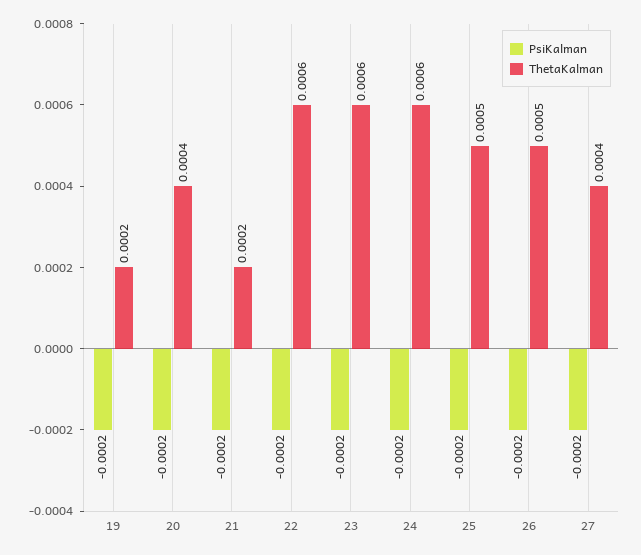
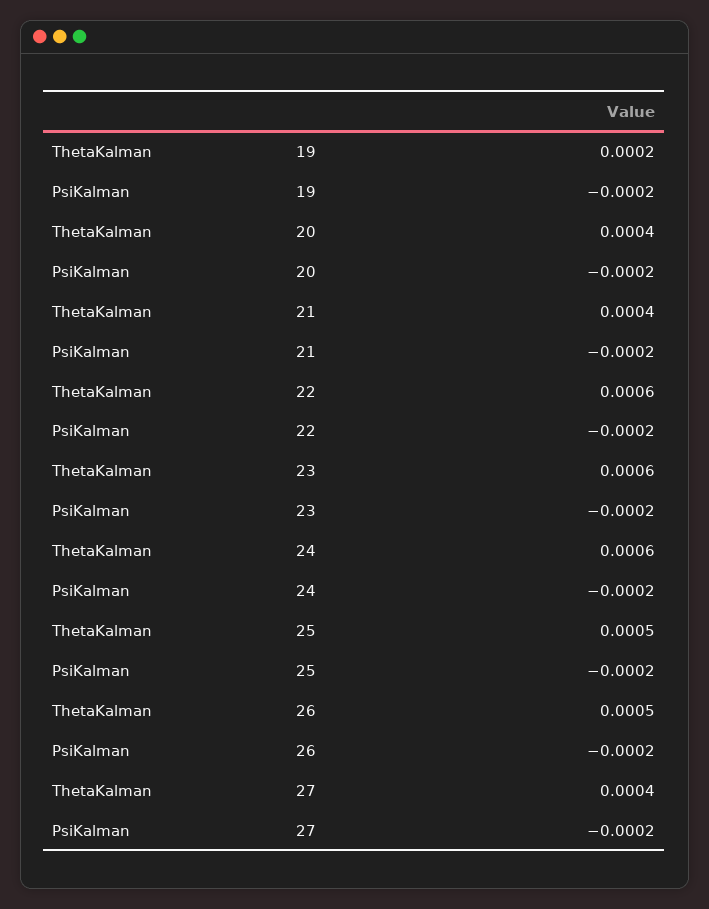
ThetaKalman, 21: 0.0002 -> 0.0004

